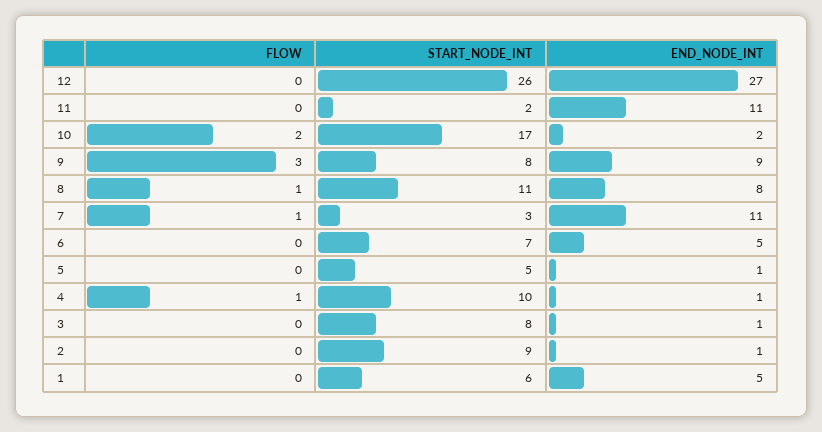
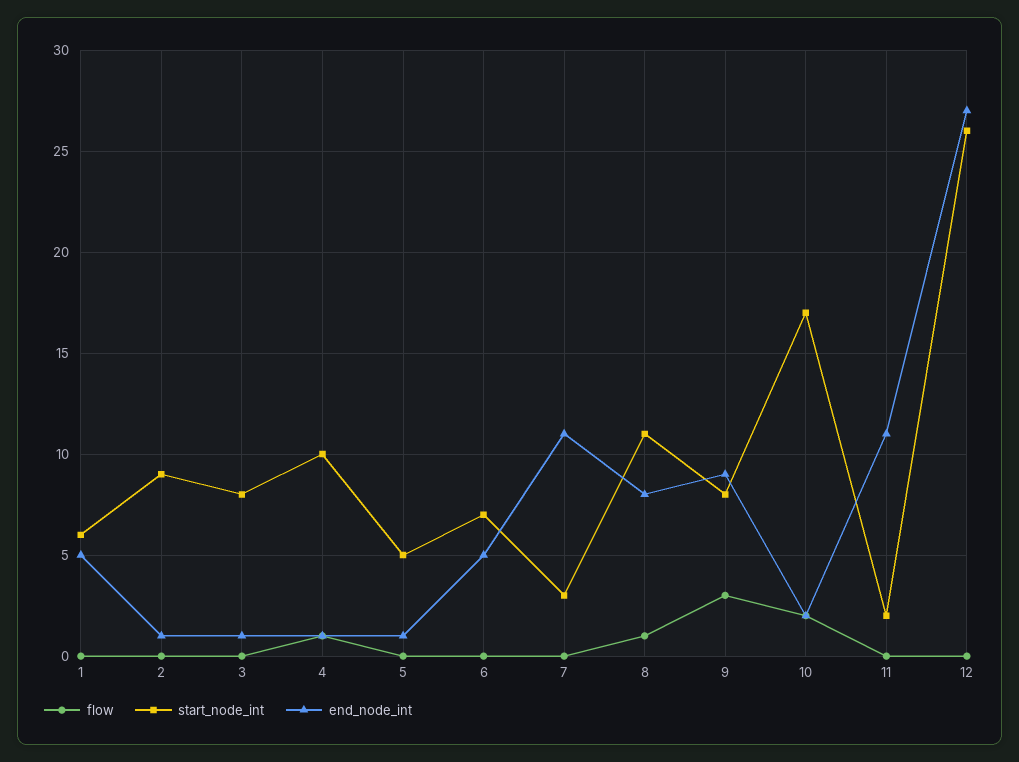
FLOW, 7: 1 -> 0

